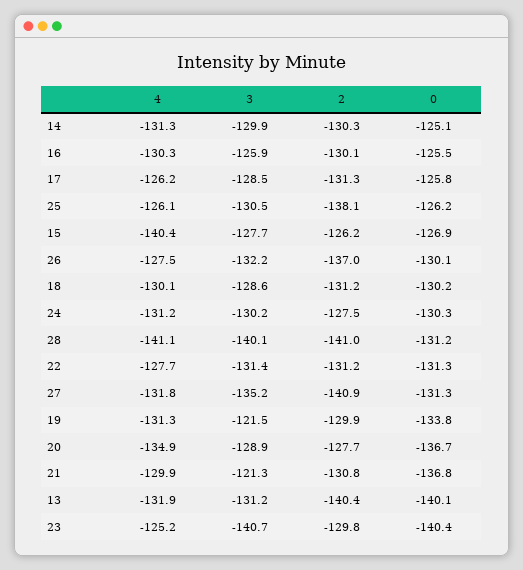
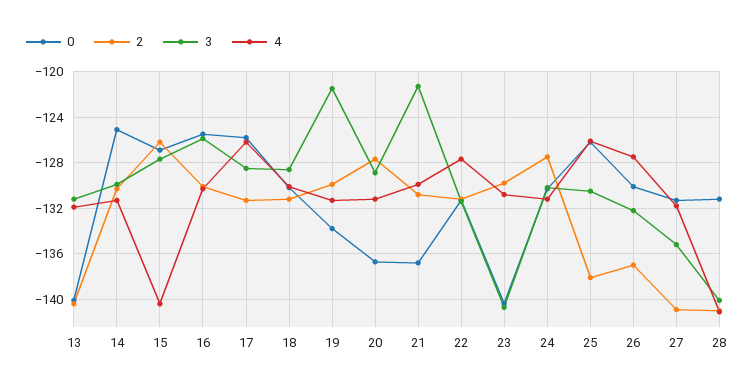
4, 20: -134.9 -> -131
4, 23: -125.2 -> -131

